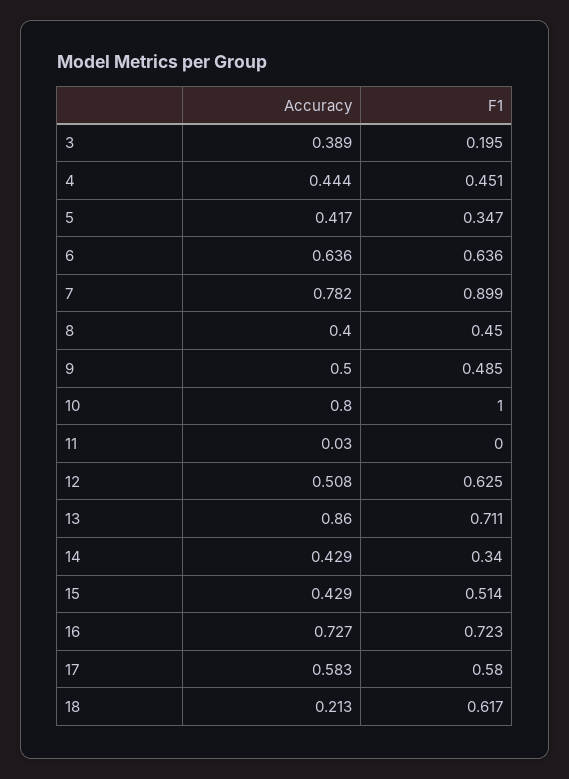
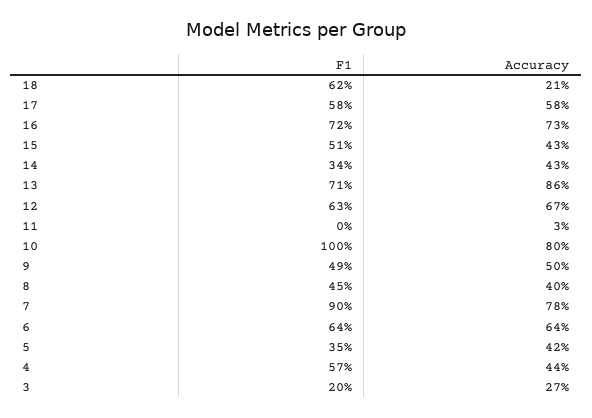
Accuracy, 3: 0.389 -> 0.27
F1, 4: 0.451 -> 0.57
Accuracy, 12: 0.508 -> 0.67

